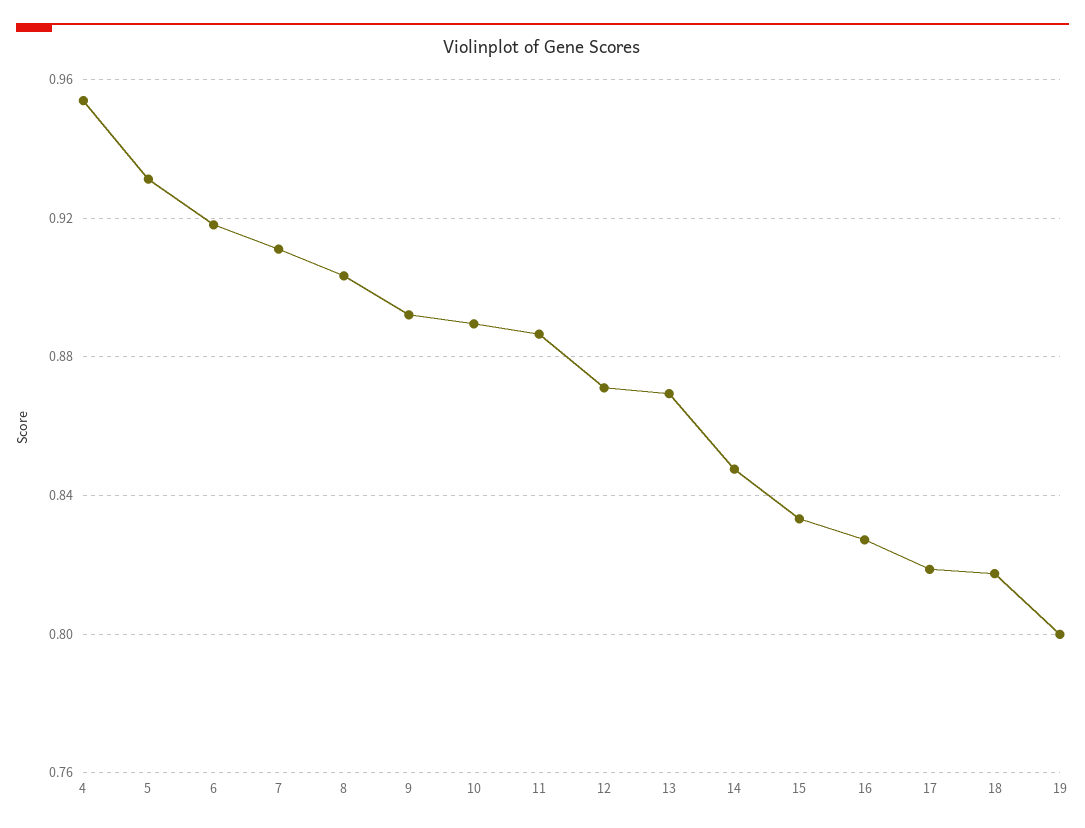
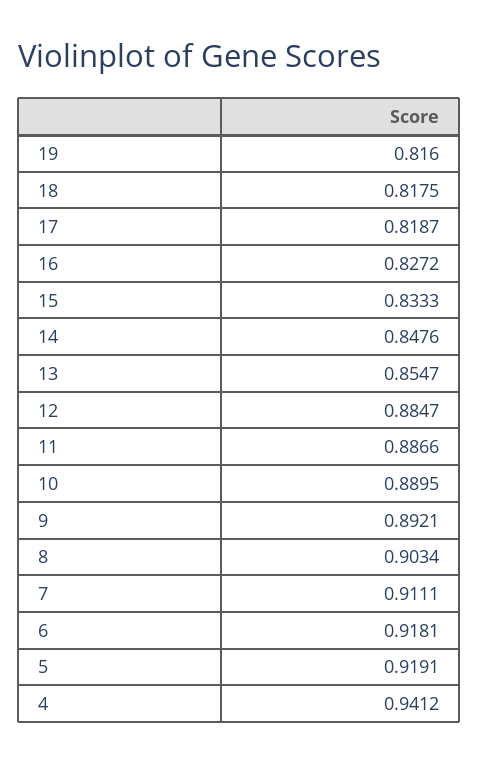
4: 0.955 -> 0.9412
5: 0.93 -> 0.9191
12: 0.87 -> 0.8847
13: 0.87 -> 0.8547
19: 0.8 -> 0.816

